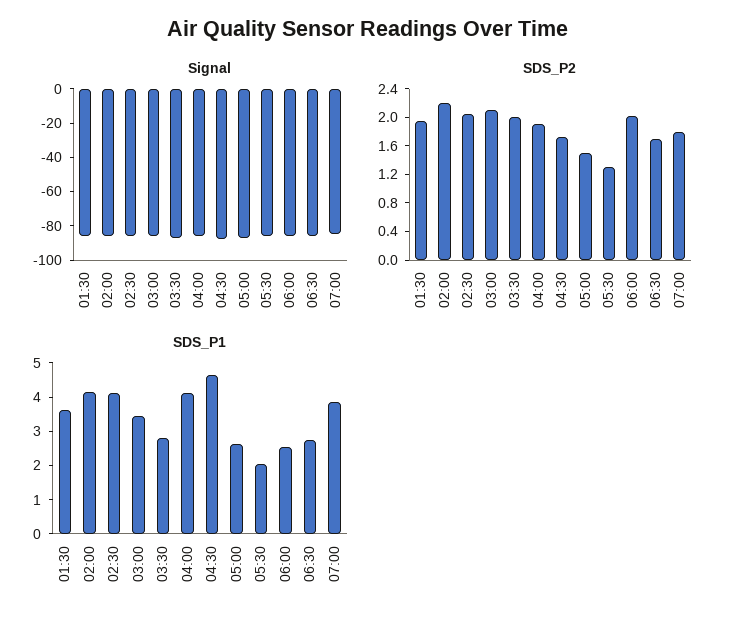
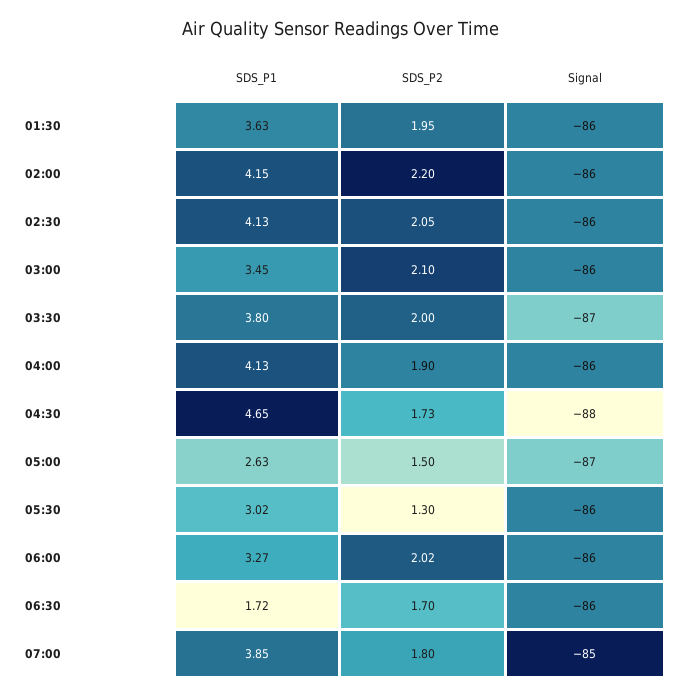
SDS_P1, 03:30: 2.75 -> 3.8
SDS_P1, 05:30: 2 -> 3.02
SDS_P1, 06:00: 2.5 -> 3.27
SDS_P1, 06:30: 2.75 -> 1.72

